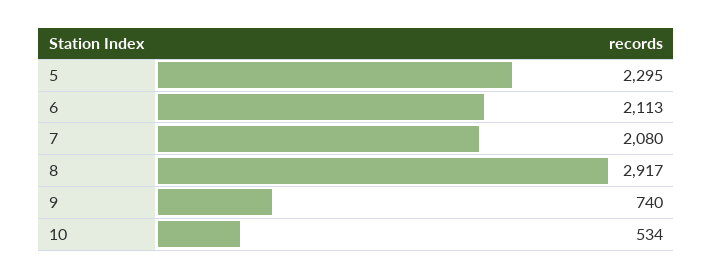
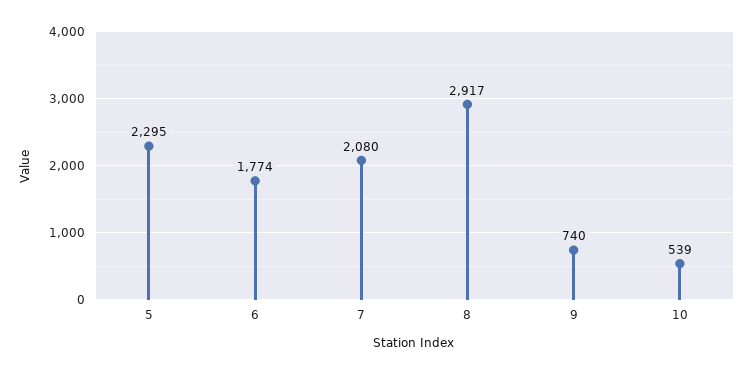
6: 2113 -> 1774
10: 534 -> 539

